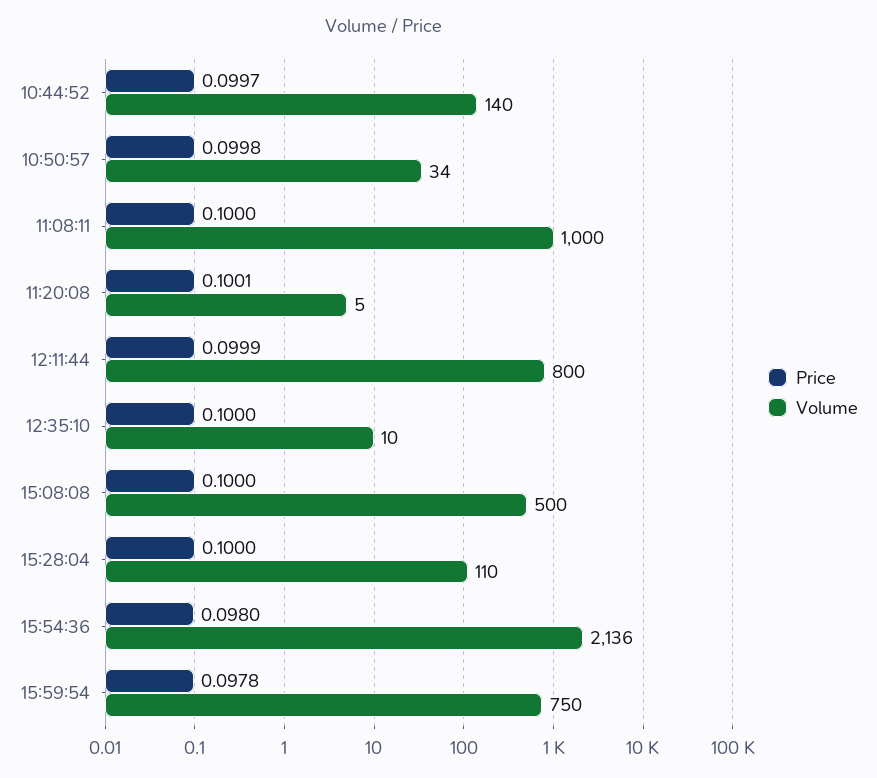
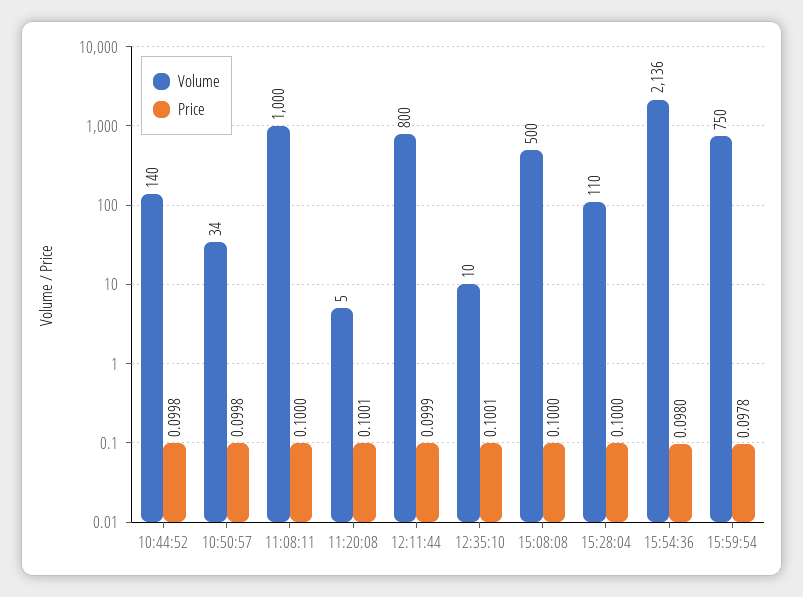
Price, 10:44:52: 0.0997 -> 0.0998
Price, 12:35:10: 0.1 -> 0.1001

